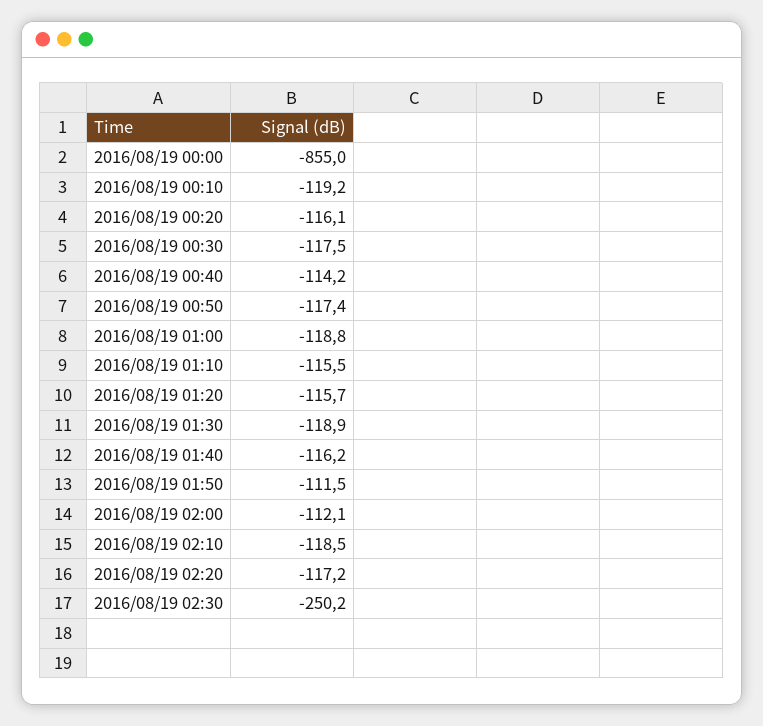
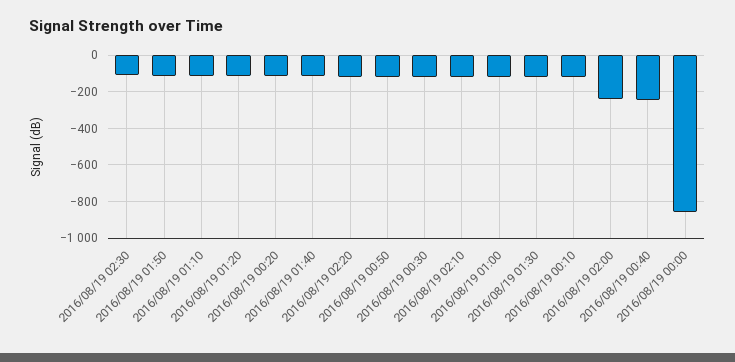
2016/08/19 00:40: -114.2 -> -250
2016/08/19 02:00: -112.1 -> -250
2016/08/19 02:30: -250.2 -> -100

